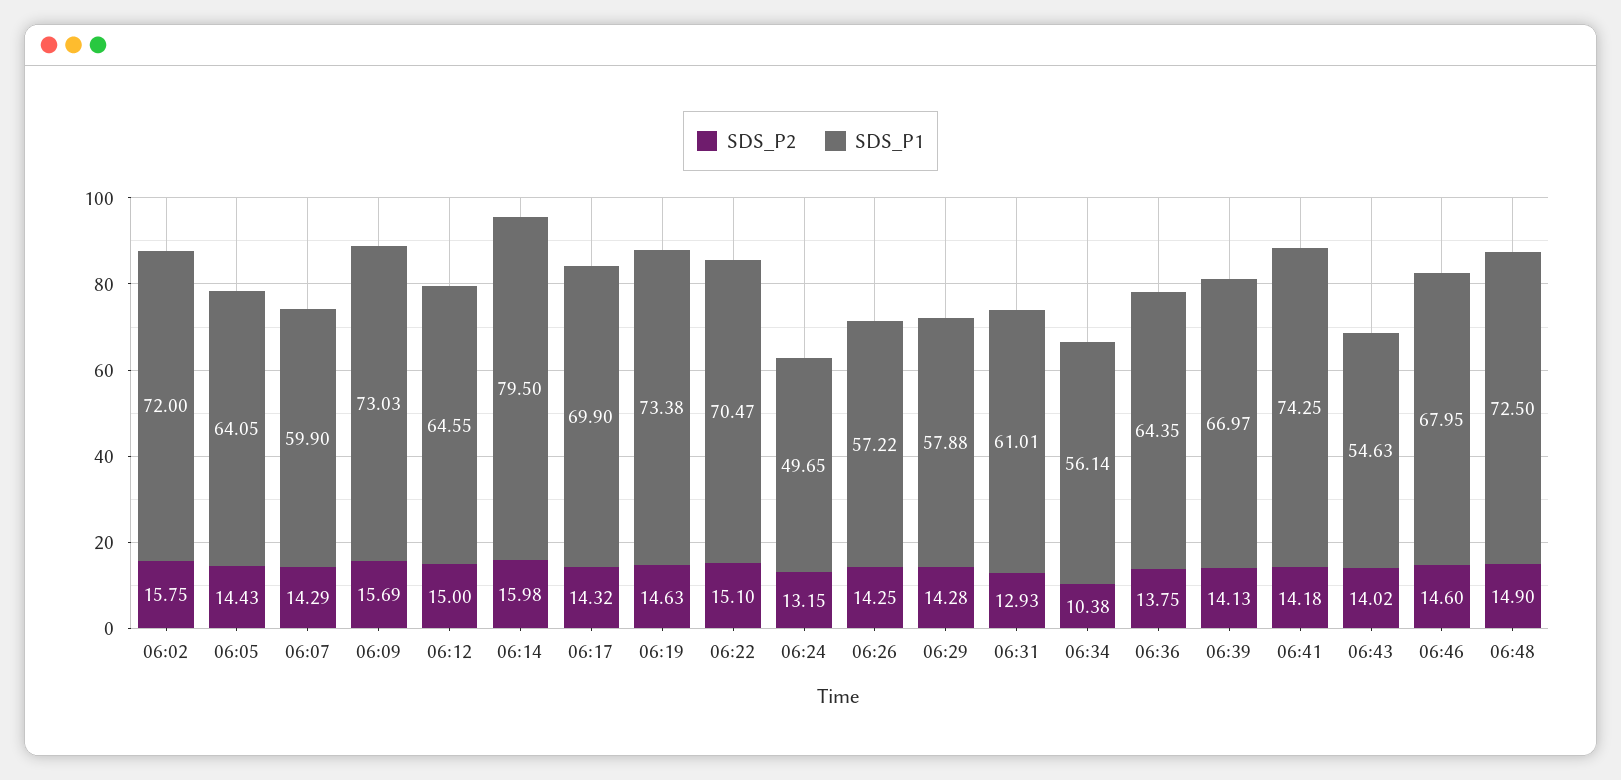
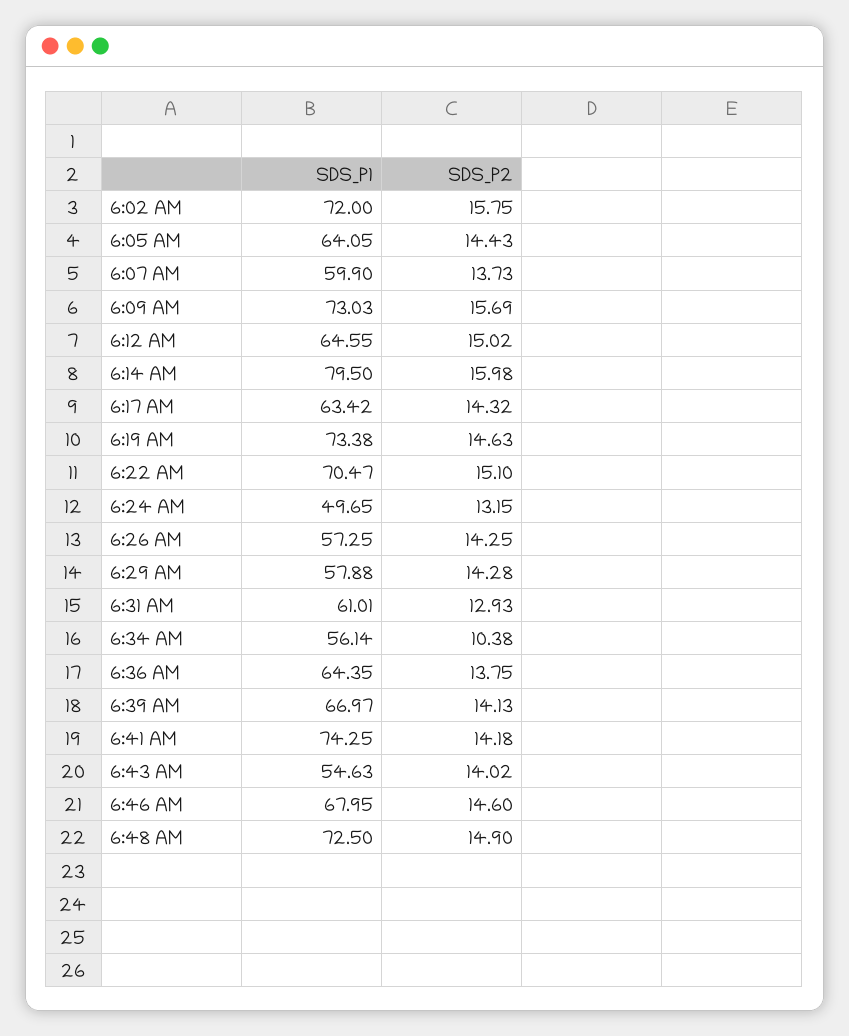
SDS_P2, 06:07: 14.29 -> 13.73
SDS_P2, 06:12: 15 -> 15.02
SDS_P1, 06:17: 69.9 -> 63.42
SDS_P1, 06:26: 57.22 -> 57.25

